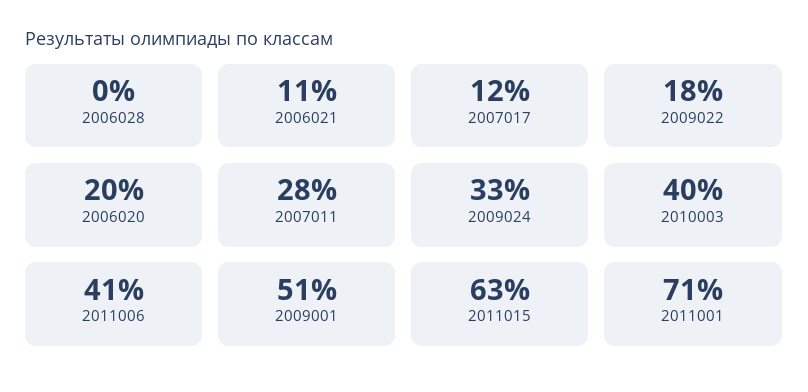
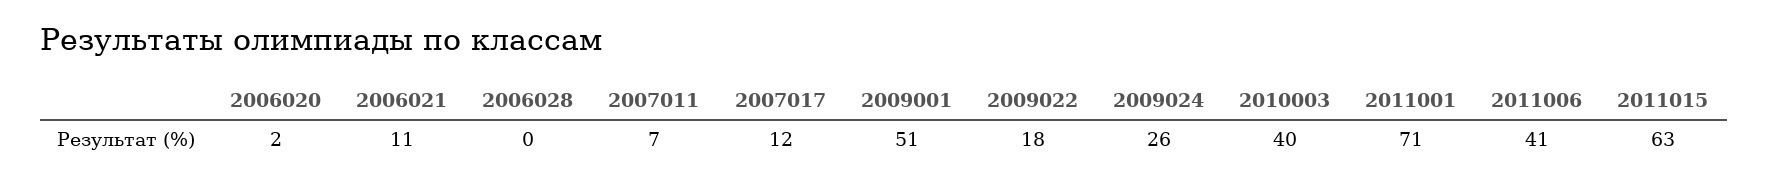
2006020: 20 -> 2
2007011: 28 -> 7
2009024: 33 -> 26

